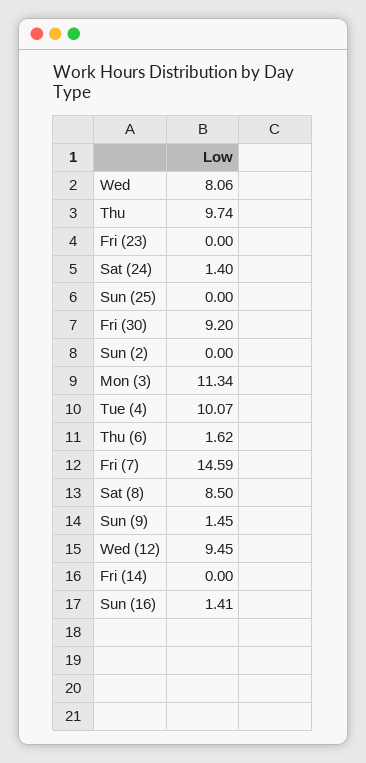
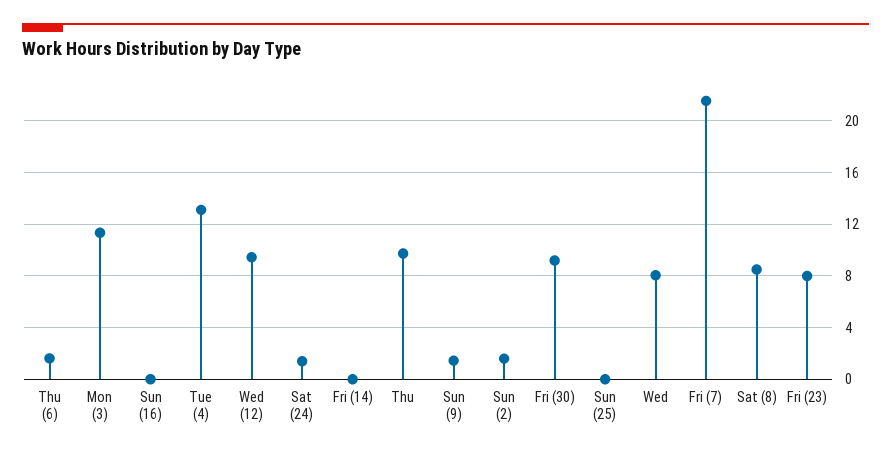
Fri (23): 0 -> 8
Sun (2): 0 -> 1.5
Tue (4): 10.07 -> 13
Fri (7): 14.59 -> 21.5
Sun (16): 1.41 -> 0

